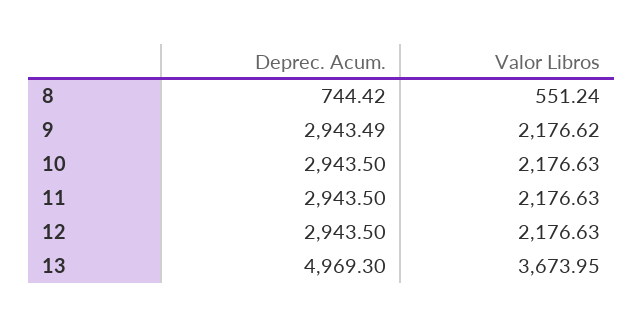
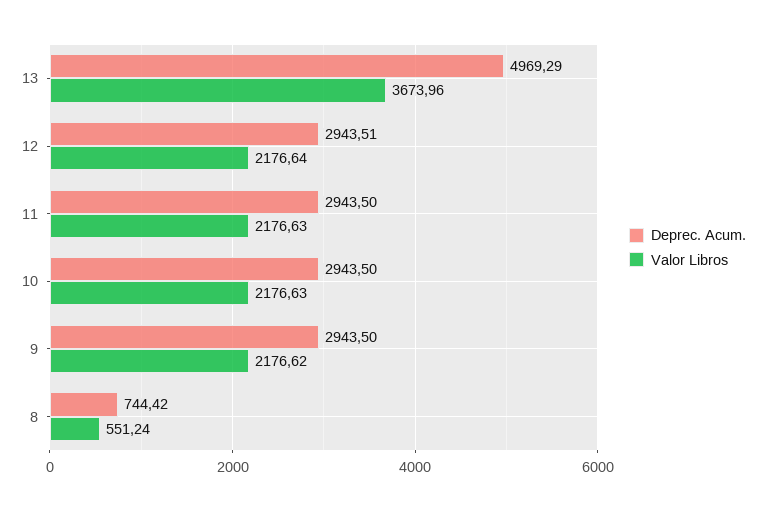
Deprec. Acum., 9: 2943.49 -> 2943.5
Deprec. Acum., 12: 2943.5 -> 2943.51
Valor Libros, 12: 2176.63 -> 2176.64
Deprec. Acum., 13: 4969.3 -> 4969.29
Valor Libros, 13: 3673.95 -> 3673.96

